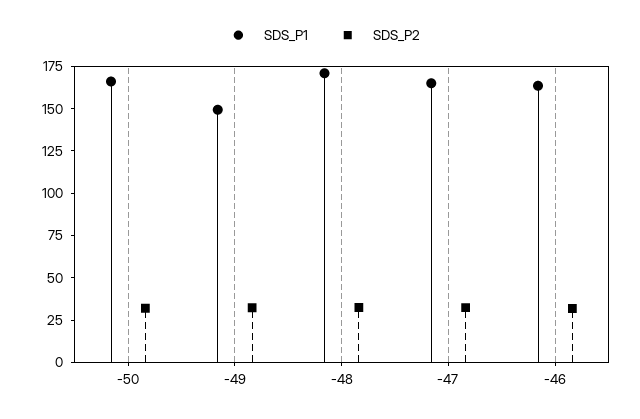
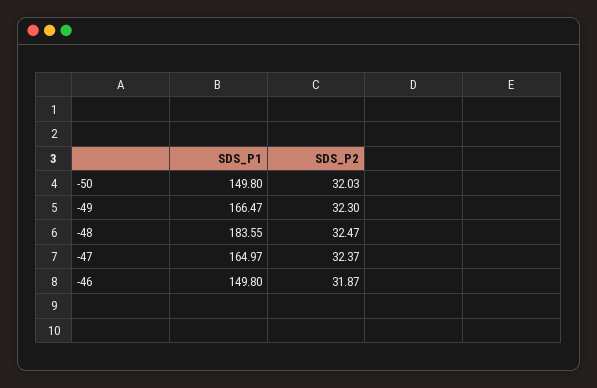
SDS_P1, -50: 165 -> 149.8
SDS_P1, -49: 150 -> 166.47
SDS_P1, -48: 170 -> 183.55
SDS_P1, -46: 165 -> 149.8

